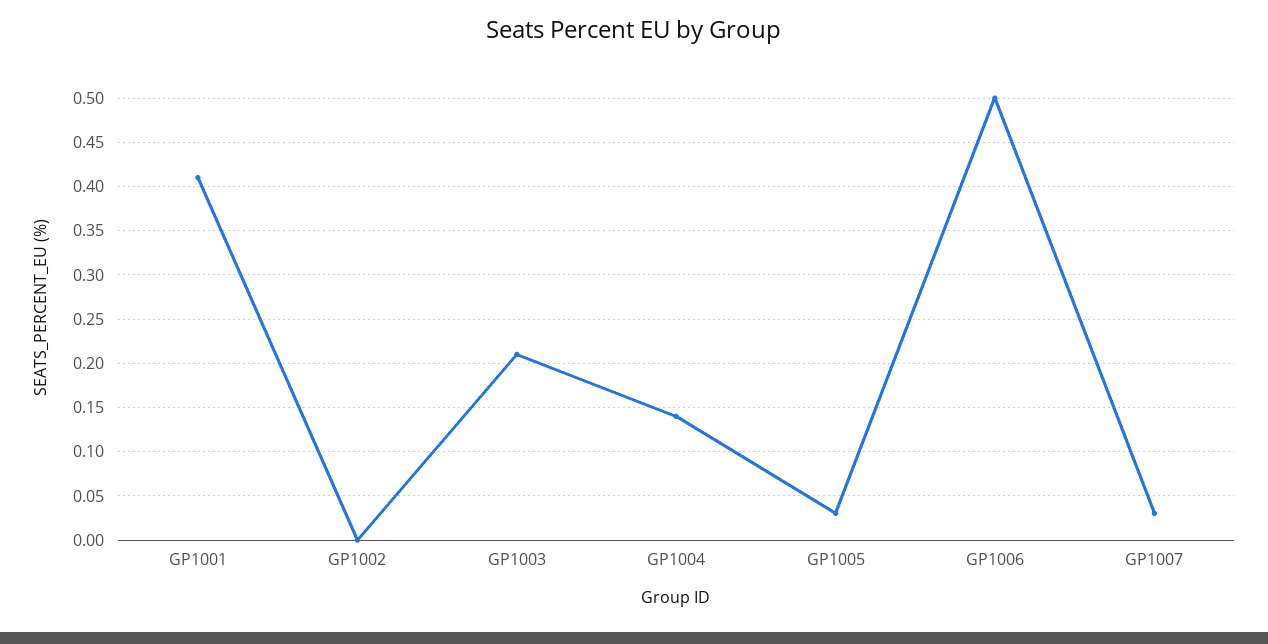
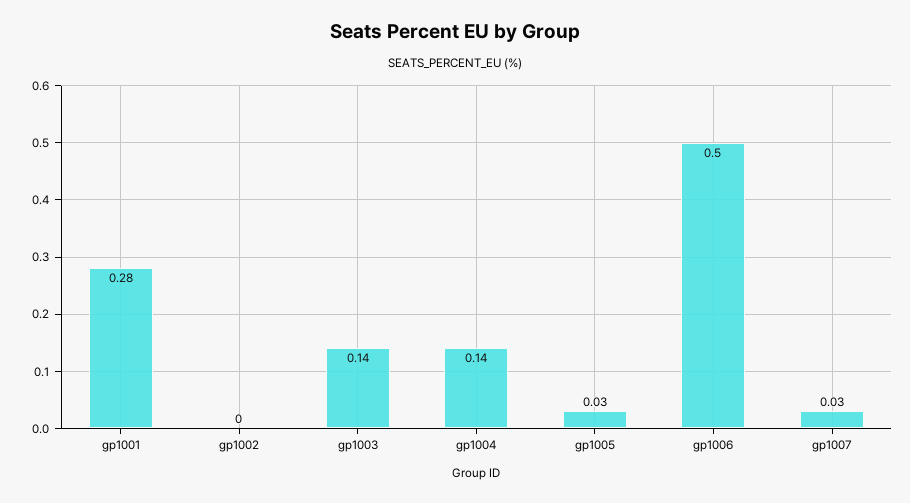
GP1001: 0.41 -> 0.28
GP1003: 0.21 -> 0.14

